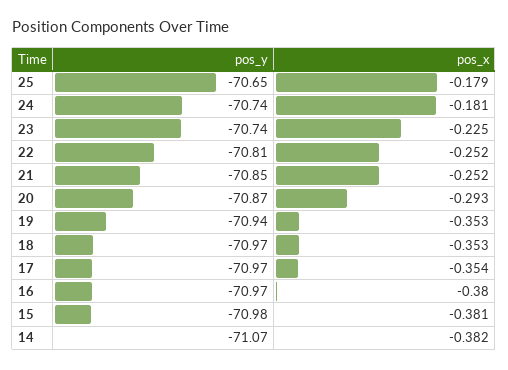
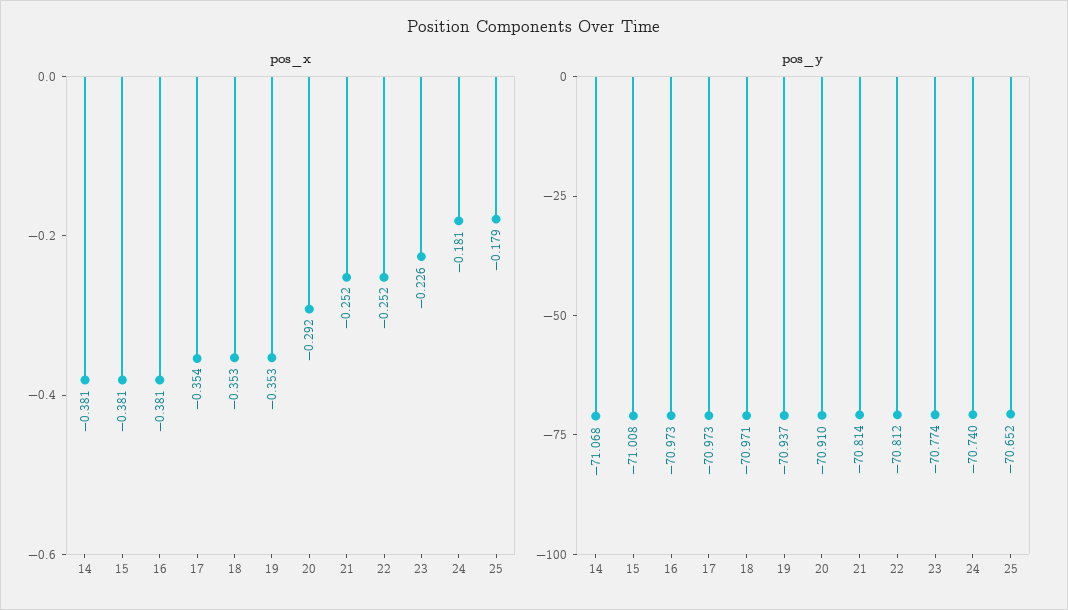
pos_y, 23: -70.74 -> -70.774
pos_x, 23: -0.225 -> -0.226
pos_y, 21: -70.85 -> -70.814
pos_y, 20: -70.87 -> -70.91
pos_x, 20: -0.293 -> -0.292
pos_x, 16: -0.38 -> -0.381
pos_y, 15: -70.98 -> -71.008
pos_x, 14: -0.382 -> -0.381

